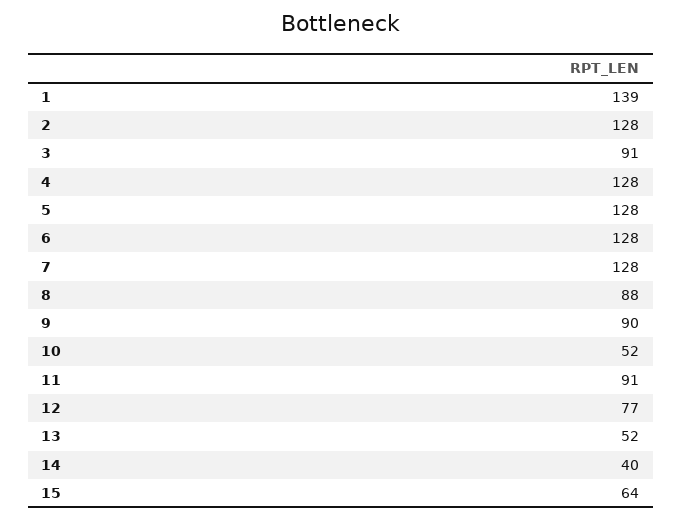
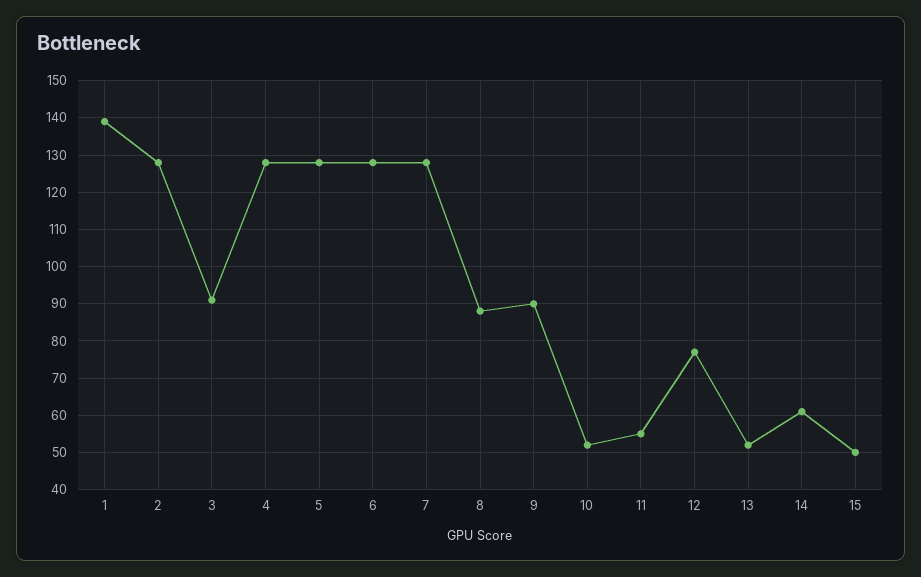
11: 91 -> 55
14: 40 -> 60
15: 64 -> 50

